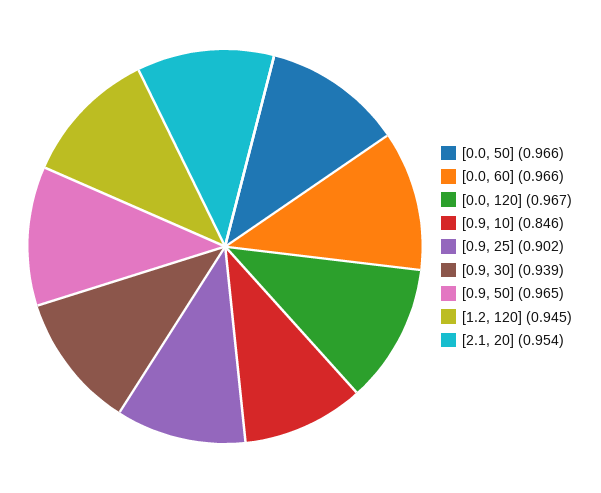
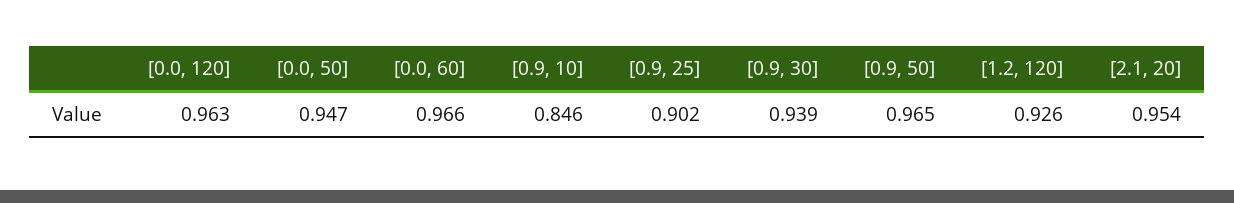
[0.0, 50]: 0.966 -> 0.947
[0.0, 120]: 0.967 -> 0.963
[1.2, 120]: 0.945 -> 0.926

